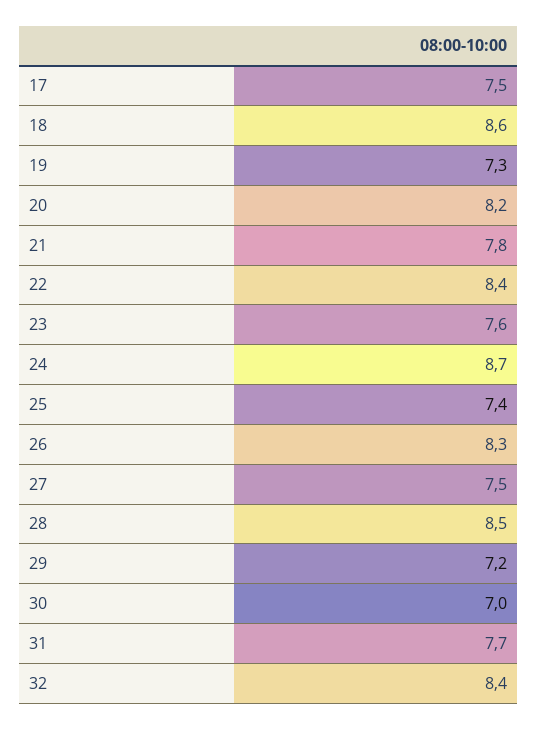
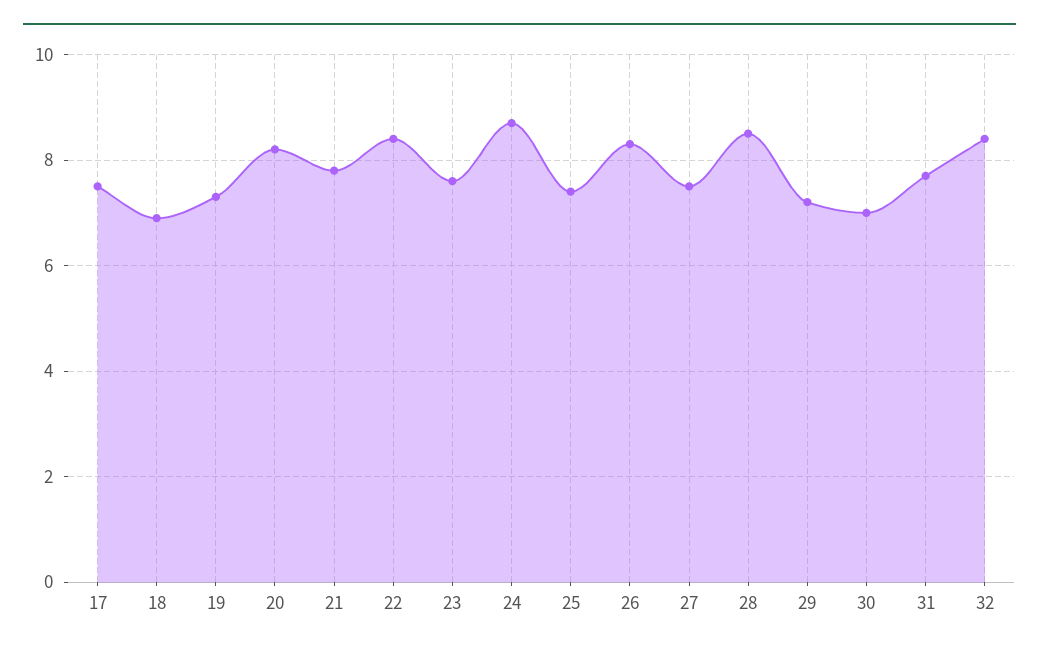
18: 8.6 -> 7

